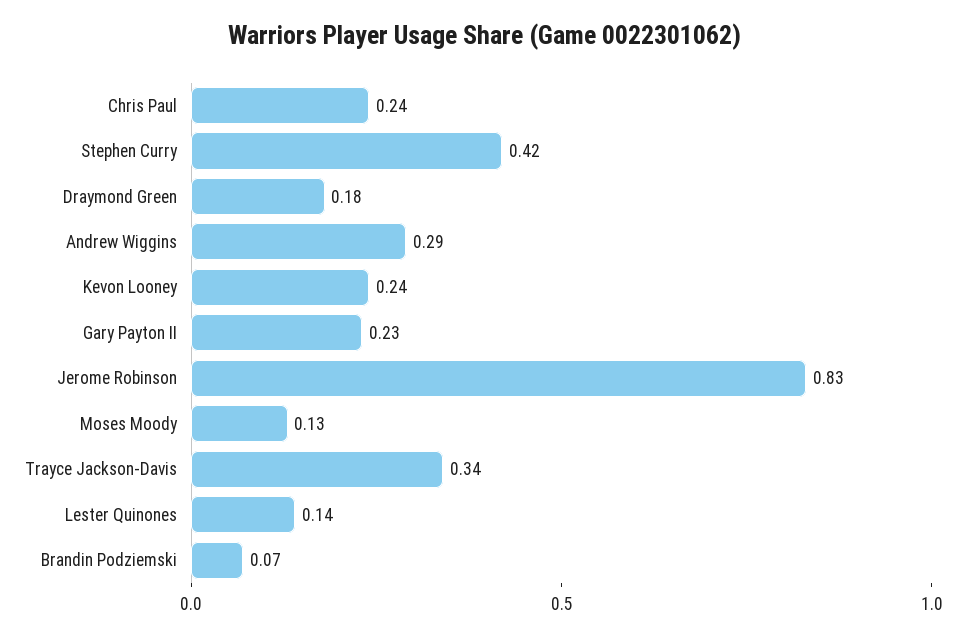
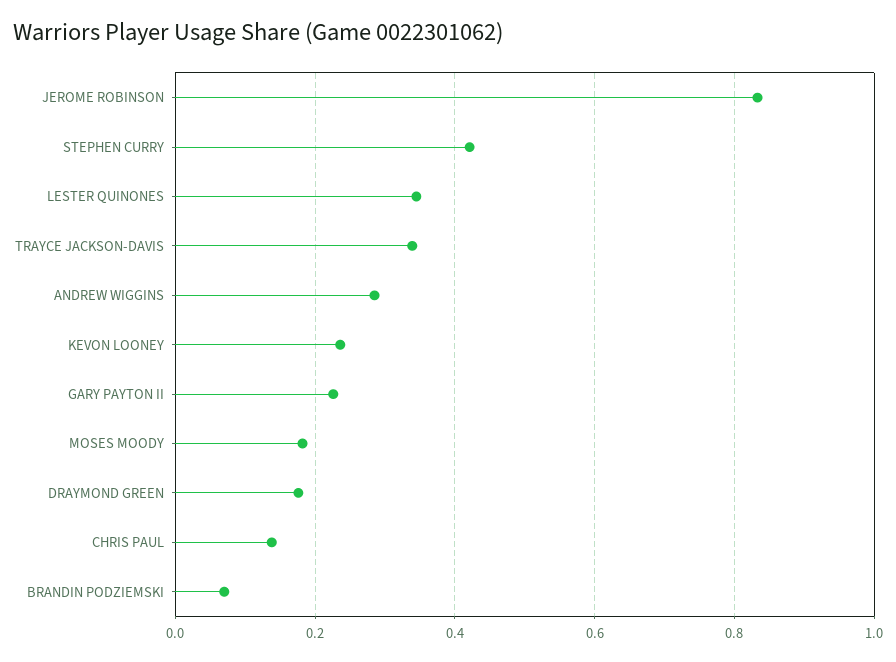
Chris Paul: 0.24 -> 0.14
Moses Moody: 0.13 -> 0.18
Lester Quinones: 0.14 -> 0.34

